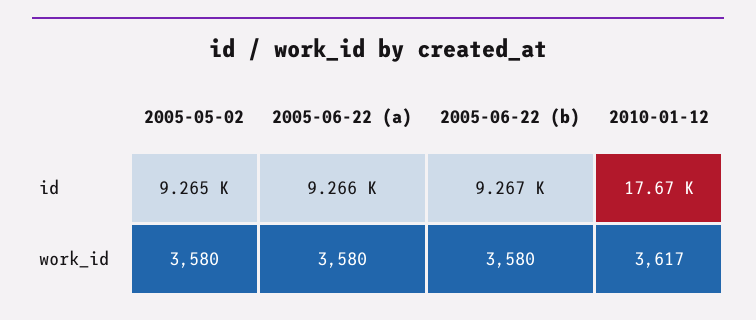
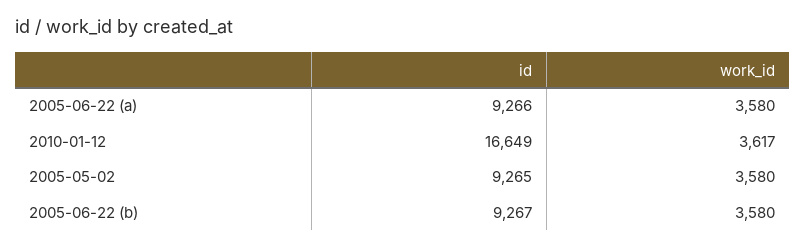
2010-01-12, id: 17670 -> 16649

